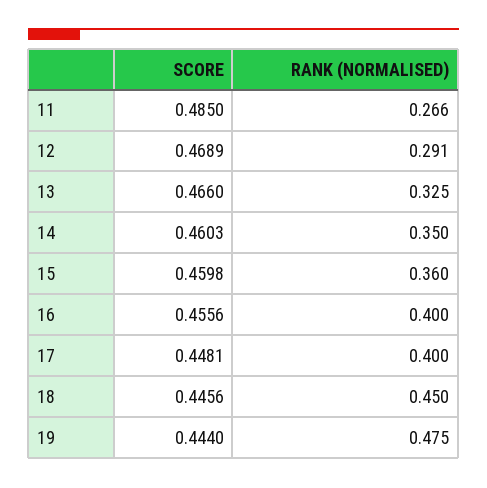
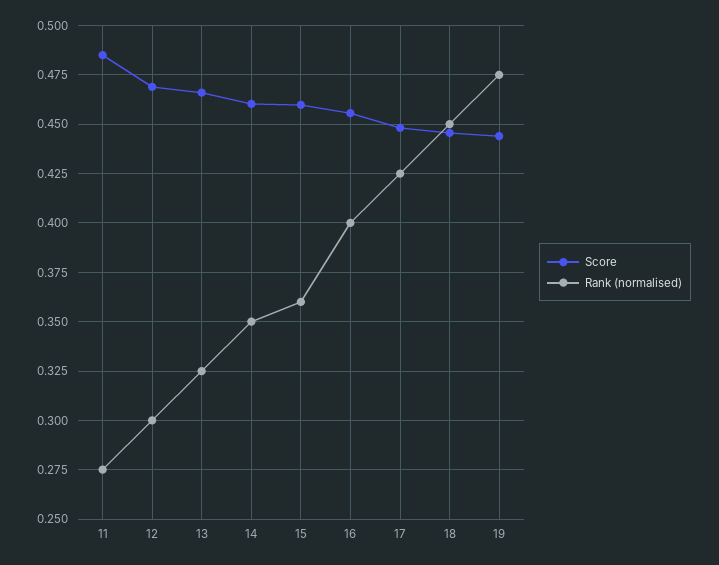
RANK (NORMALISED), 11: 0.266 -> 0.275
RANK (NORMALISED), 12: 0.291 -> 0.3
RANK (NORMALISED), 17: 0.4 -> 0.425

